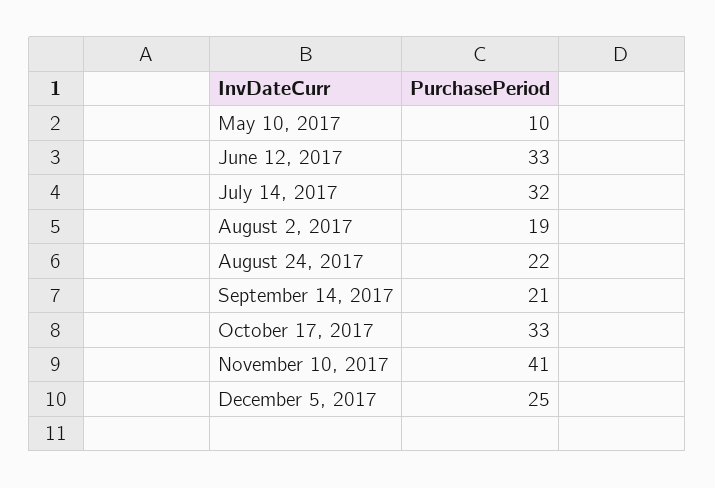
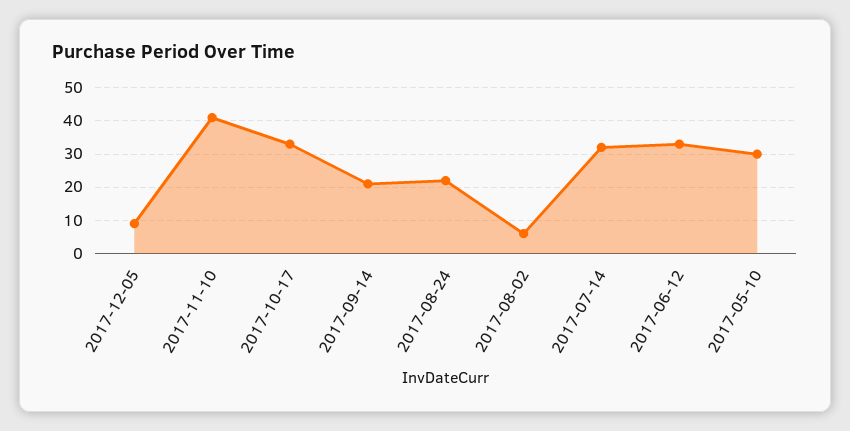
May 10, 2017: 10 -> 30
August 2, 2017: 19 -> 5
December 5, 2017: 25 -> 10

